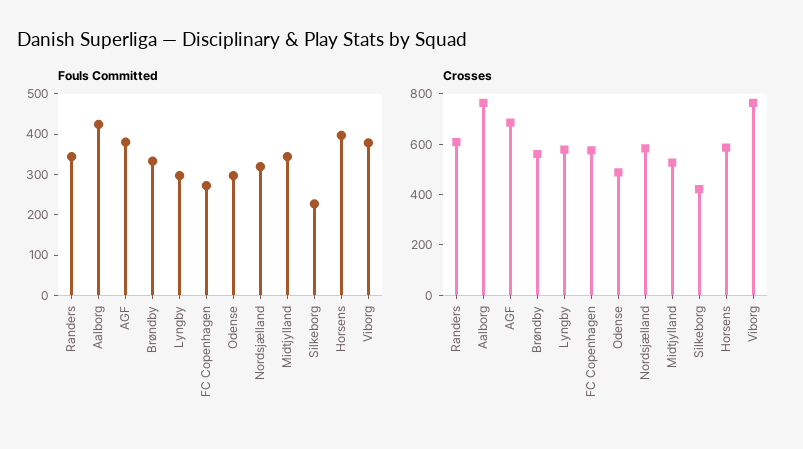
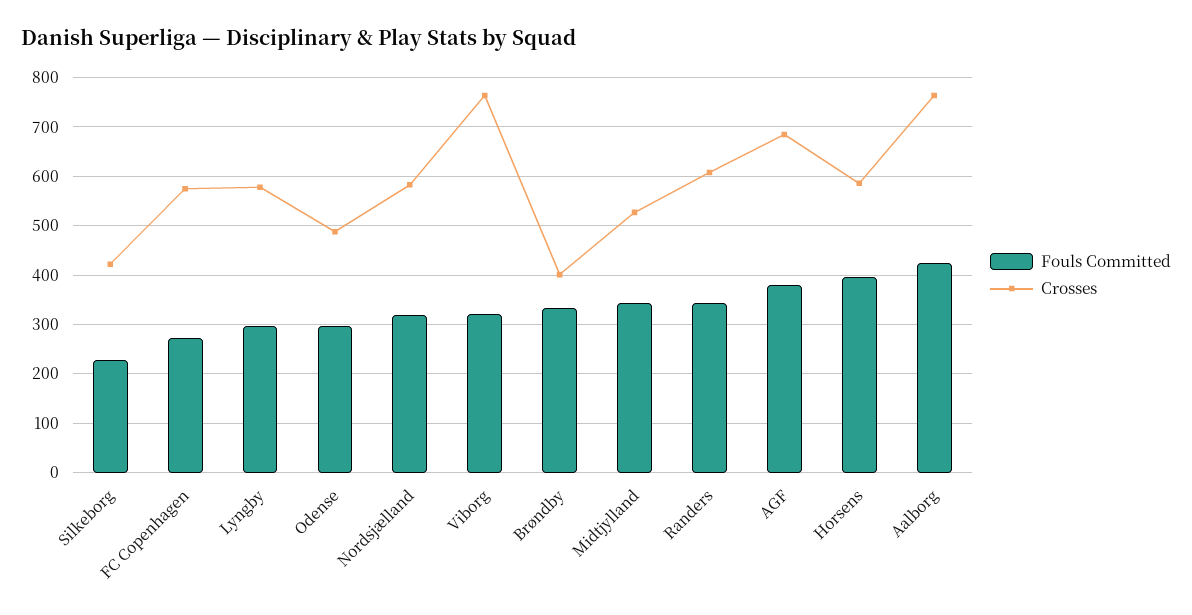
Fouls Committed, Viborg: 380 -> 320
Crosses, Brøndby: 550 -> 400

